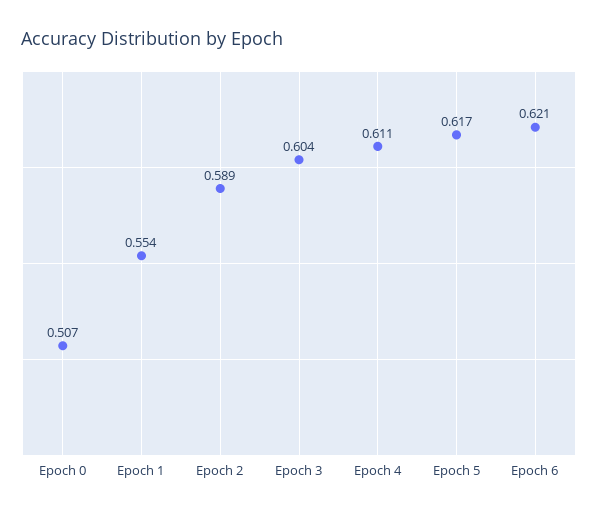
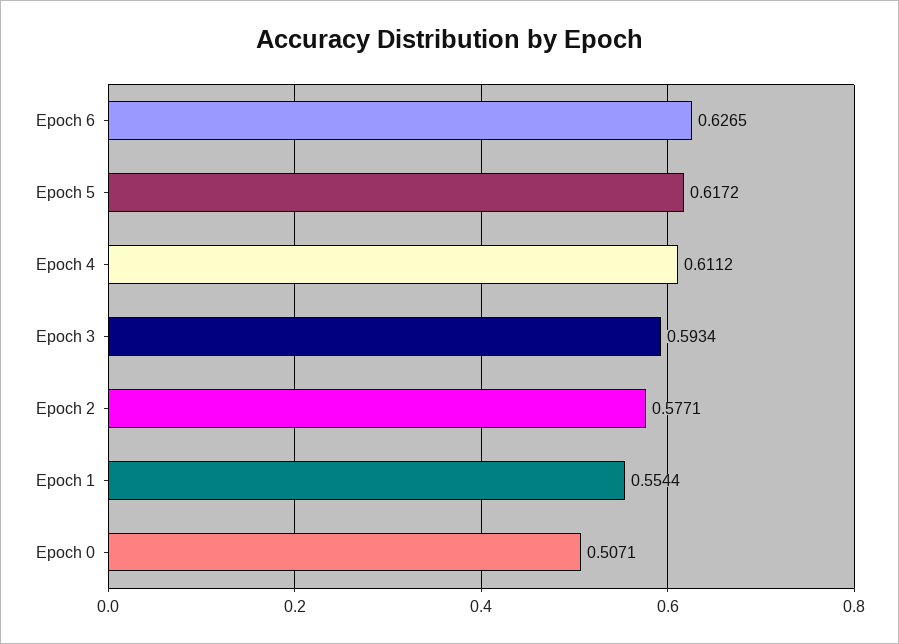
Epoch 2: 0.589 -> 0.5771
Epoch 3: 0.604 -> 0.5934
Epoch 6: 0.621 -> 0.6265

